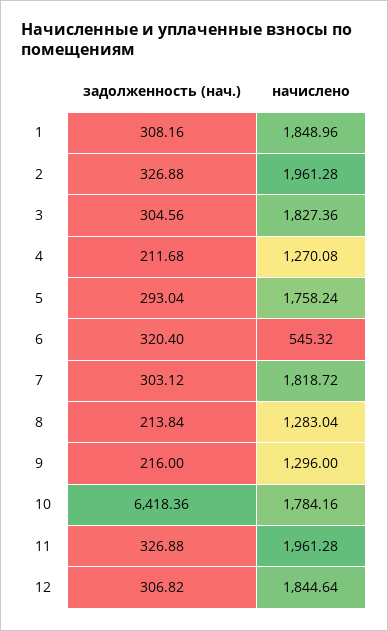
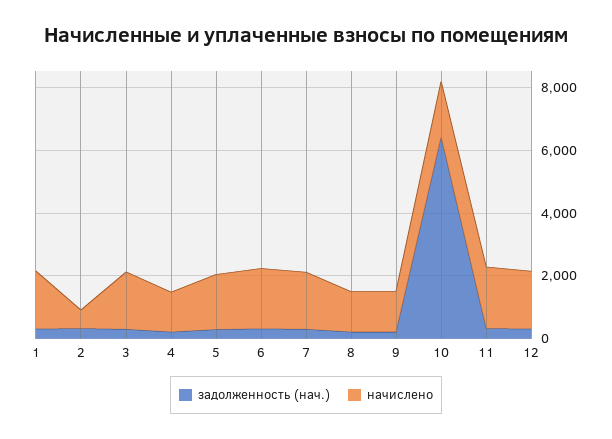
начислено, 2: 1961.28 -> 500
начислено, 6: 545.32 -> 2000

